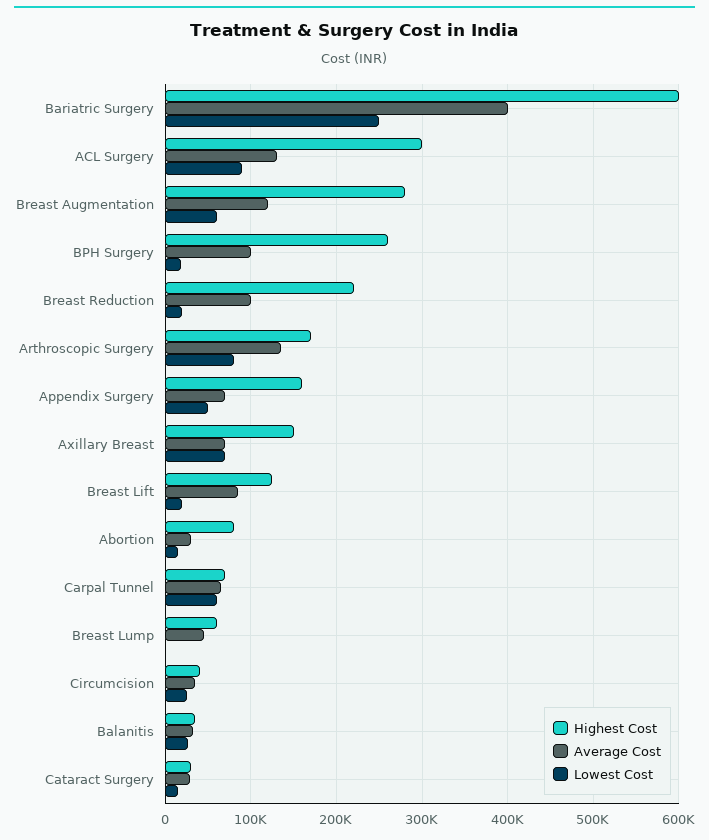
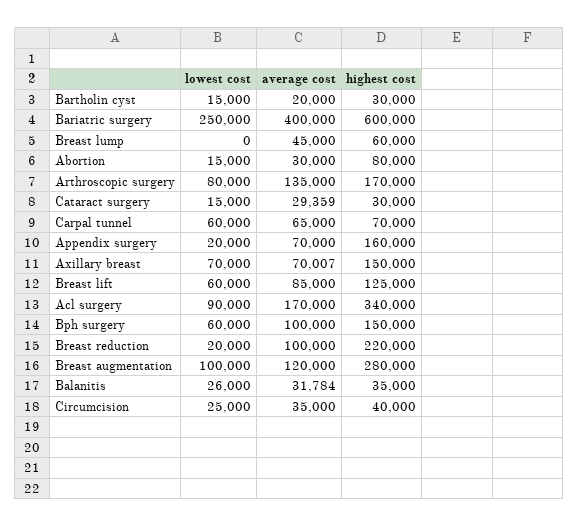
Highest Cost, ACL Surgery: 300000 -> 340000
Average Cost, ACL Surgery: 130000 -> 170000
Lowest Cost, Breast Augmentation: 60000 -> 100000
Highest Cost, BPH Surgery: 260000 -> 150000
Lowest Cost, BPH Surgery: 20000 -> 60000
Lowest Cost, Appendix Surgery: 50000 -> 20000
Lowest Cost, Breast Lift: 20000 -> 60000
Lowest Cost, Bartholin cyst: none -> 15000
Average Cost, Bartholin cyst: none -> 20000
Highest Cost, Bartholin cyst: none -> 30000

